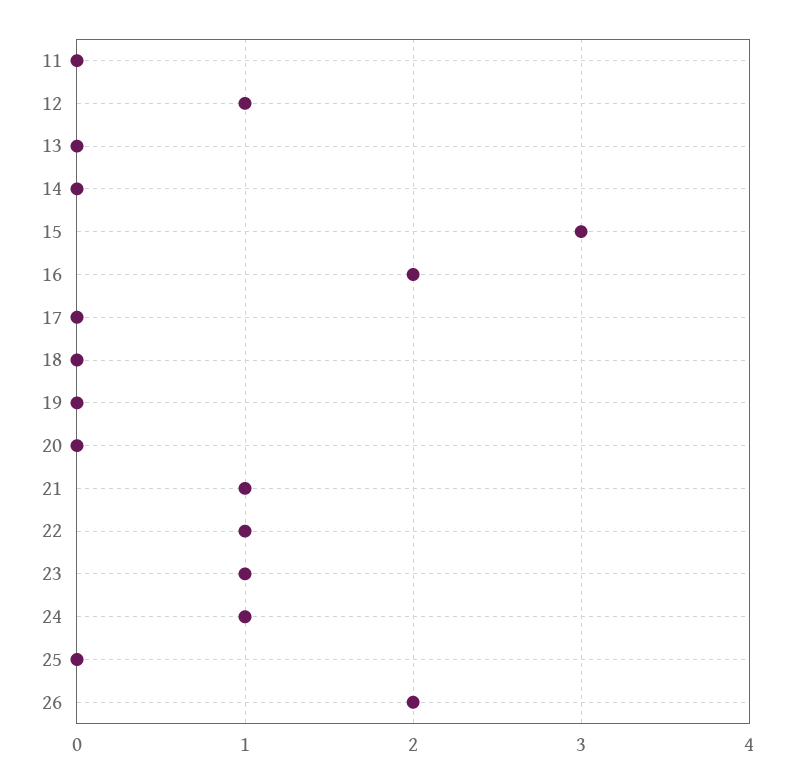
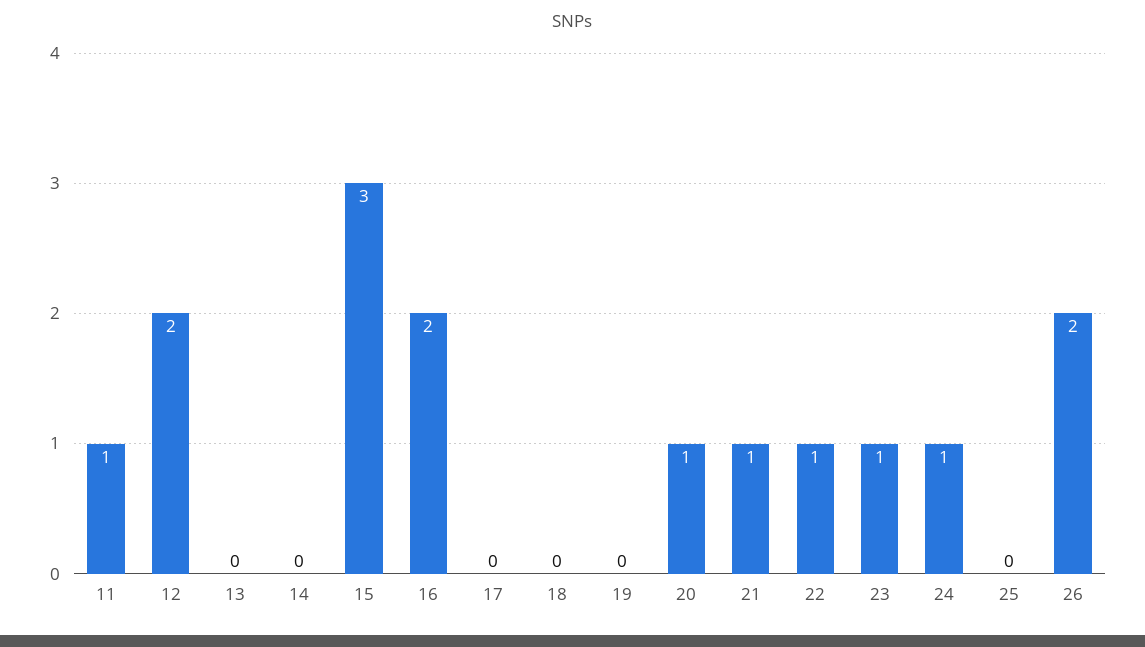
11: 0 -> 1
12: 1 -> 2
20: 0 -> 1

